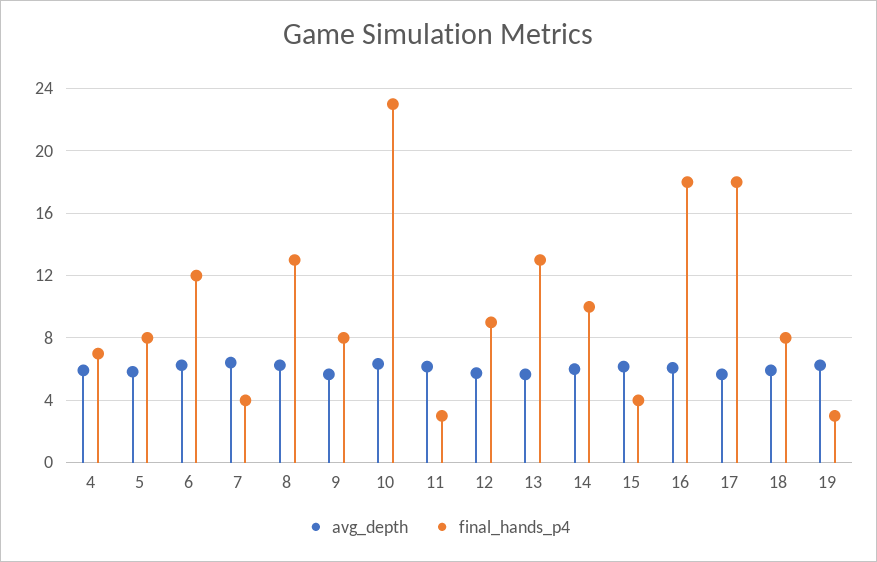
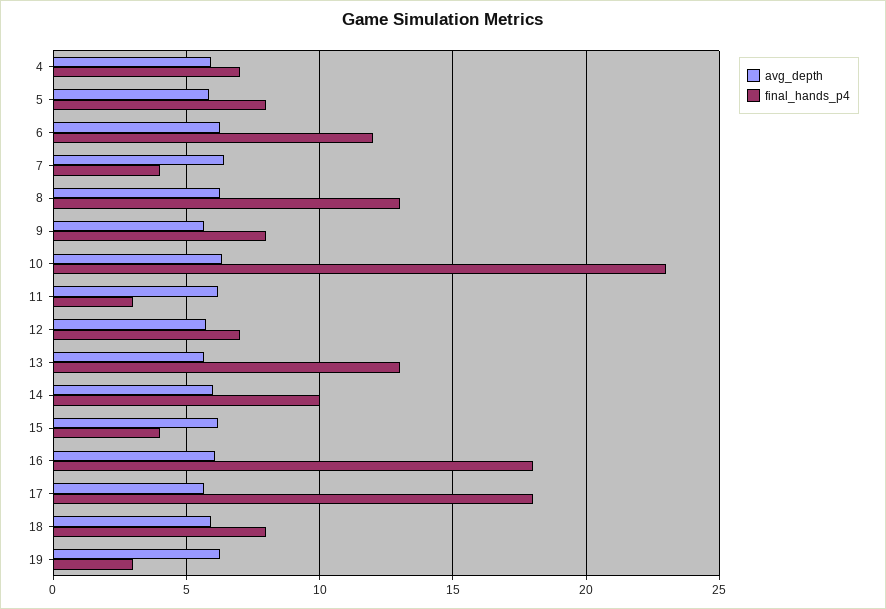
final_hands_p4, 12: 9 -> 7

